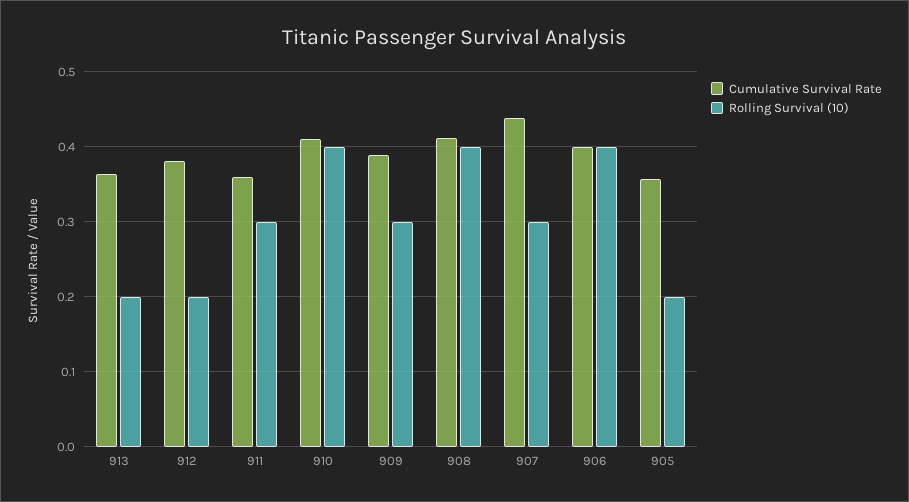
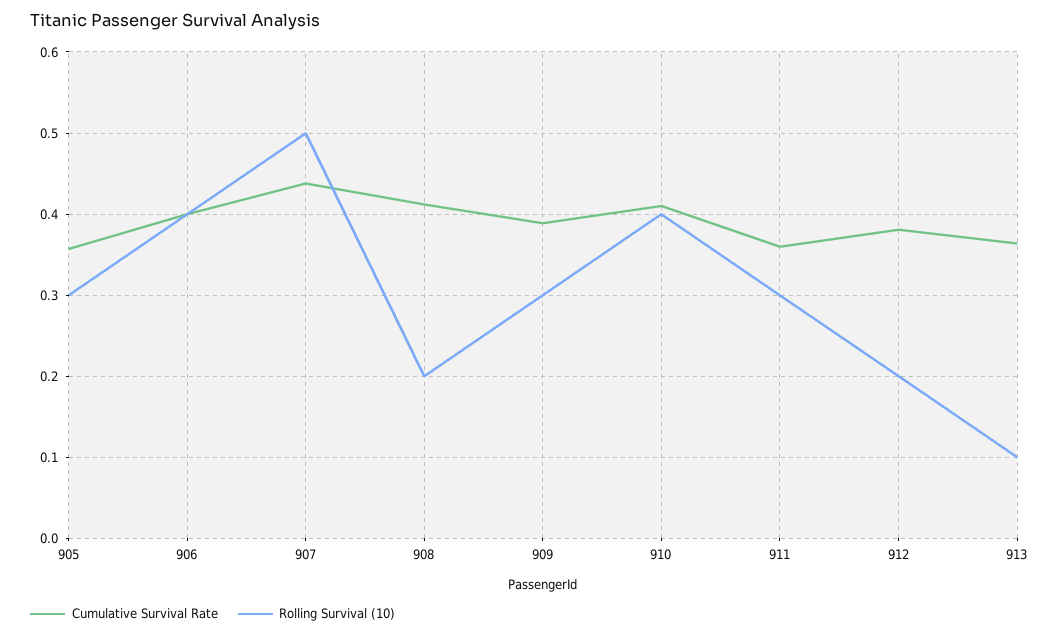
Rolling Survival (10), 913: 0.2 -> 0.1
Rolling Survival (10), 908: 0.4 -> 0.2
Rolling Survival (10), 907: 0.3 -> 0.5
Rolling Survival (10), 905: 0.2 -> 0.3

